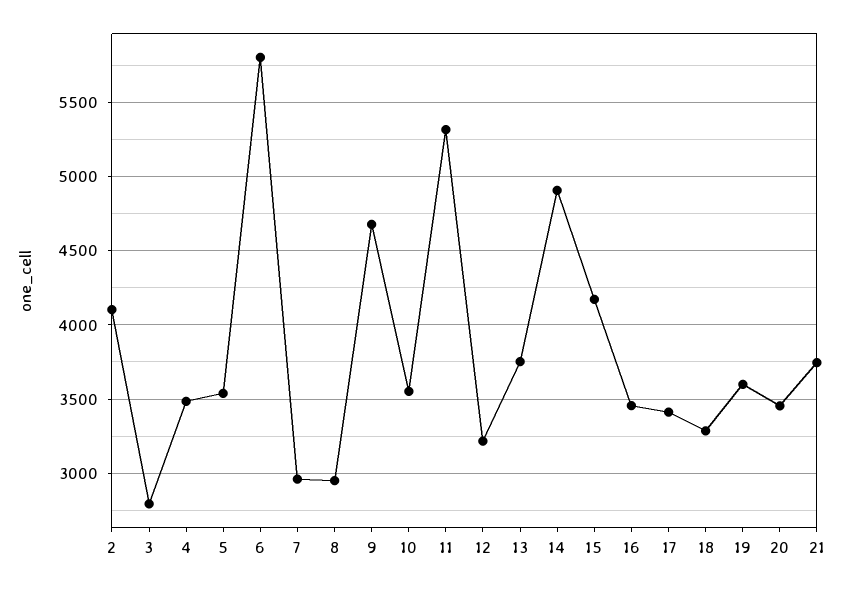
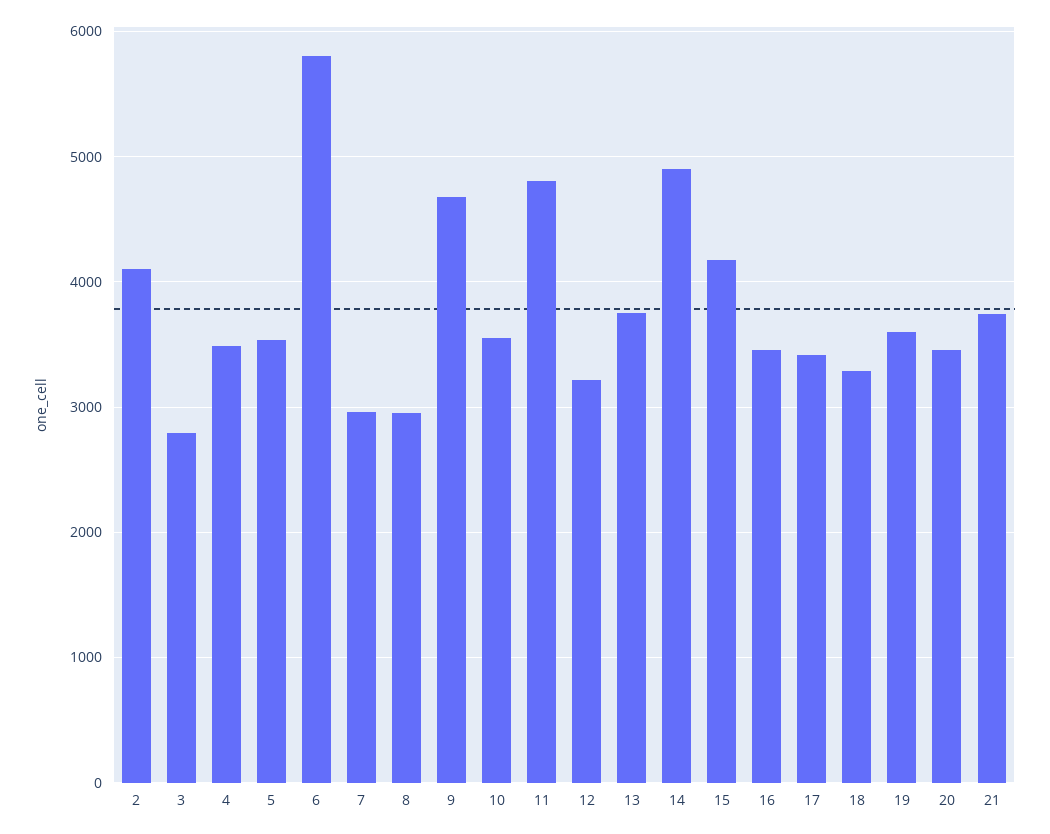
11: 5300 -> 4800

